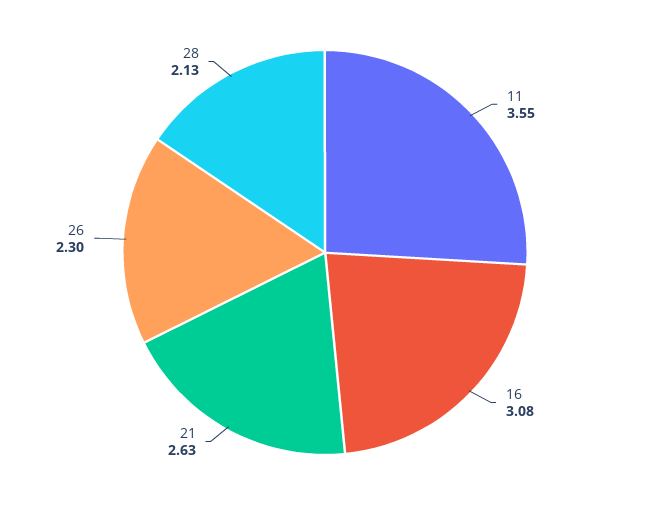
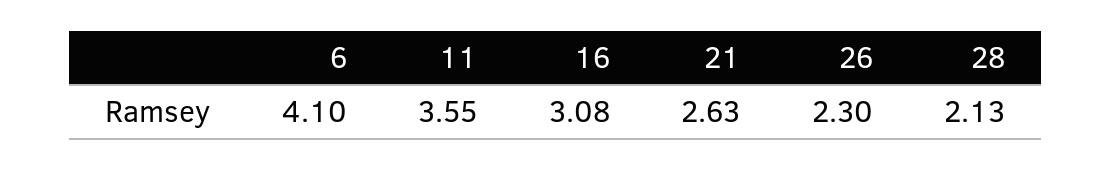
6: none -> 4.1

